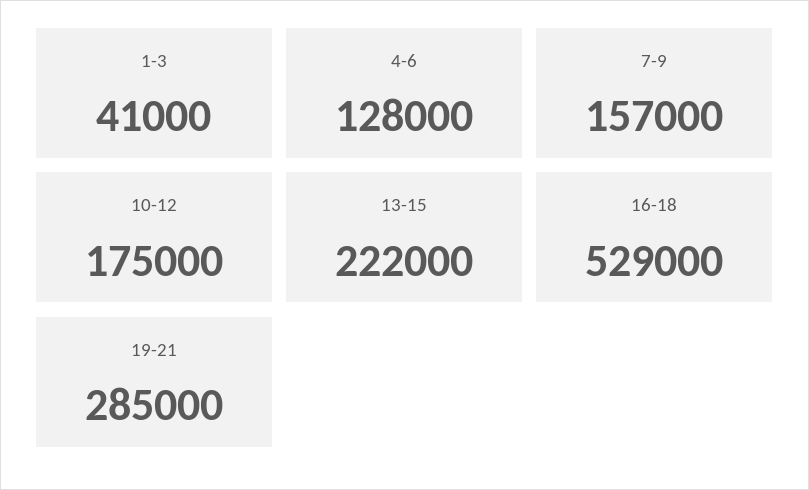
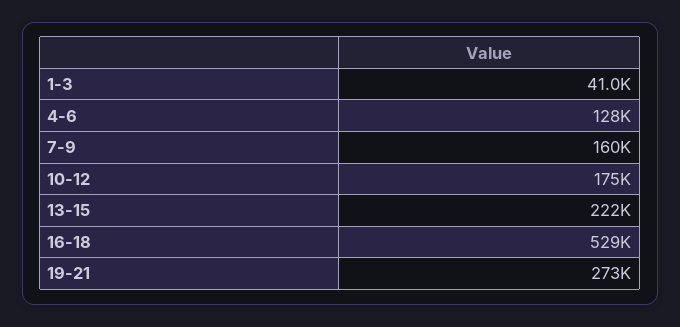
7-9: 157000 -> 160000
19-21: 285000 -> 273000

